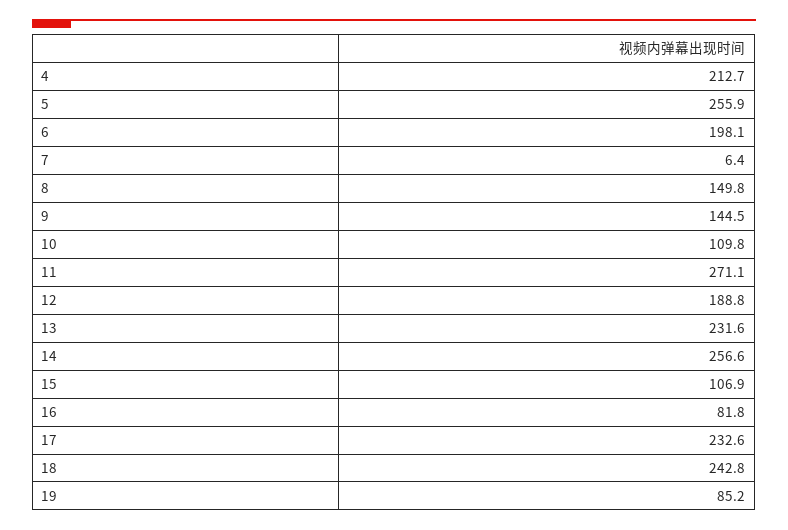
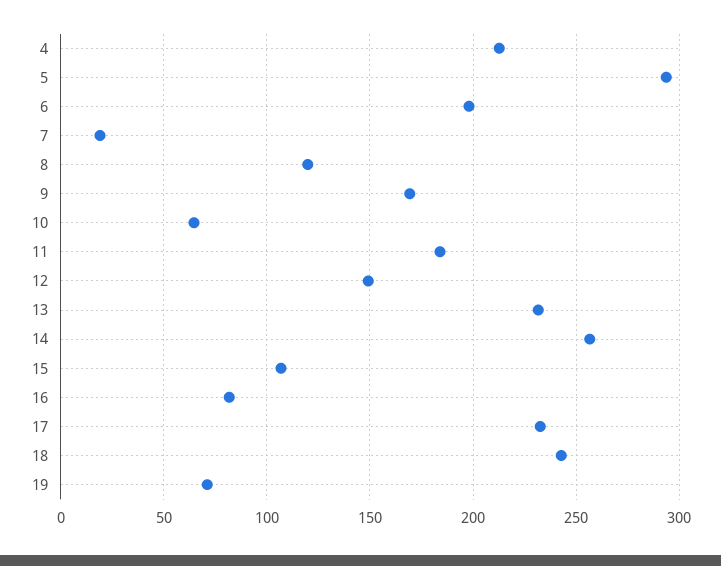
5: 255.9 -> 295
7: 6.4 -> 20
8: 149.8 -> 120
9: 144.5 -> 170
10: 109.8 -> 65
11: 271.1 -> 185
12: 188.8 -> 150
19: 85.2 -> 70

